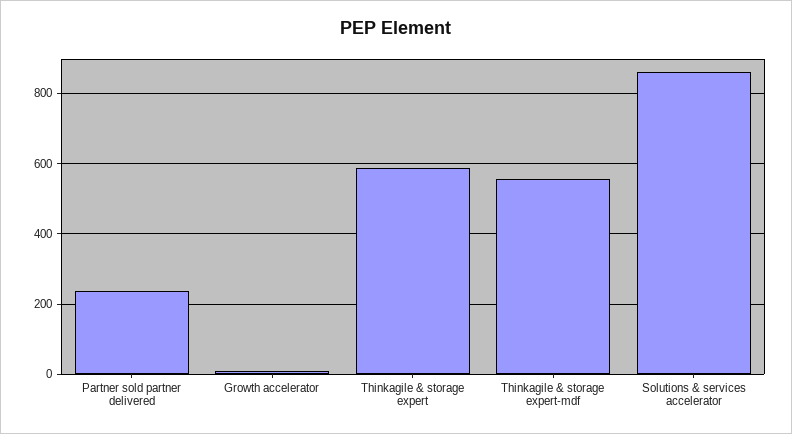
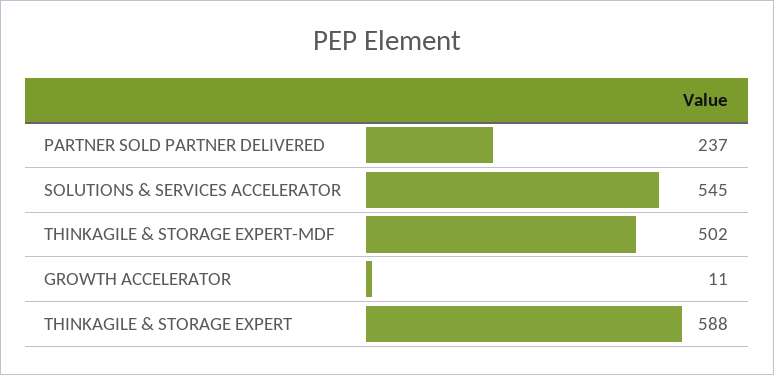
Thinkagile & storage expert-mdf: 560 -> 502
Solutions & services accelerator: 860 -> 545

